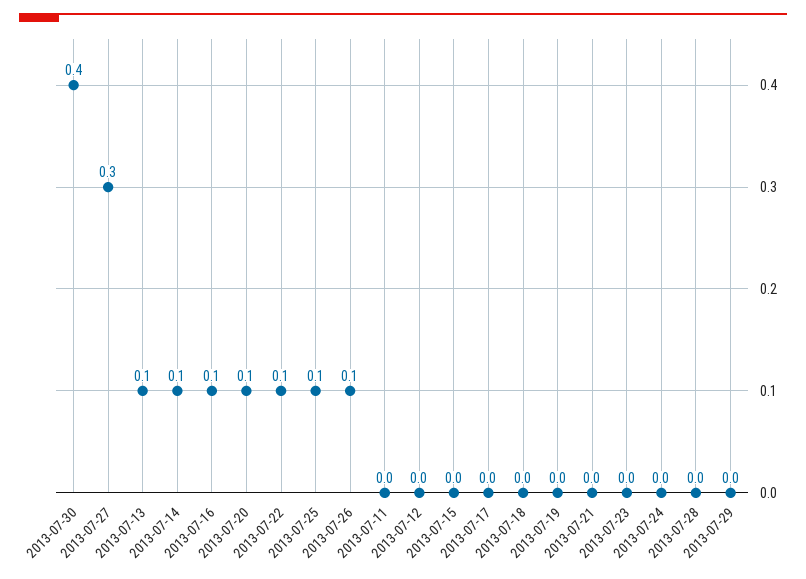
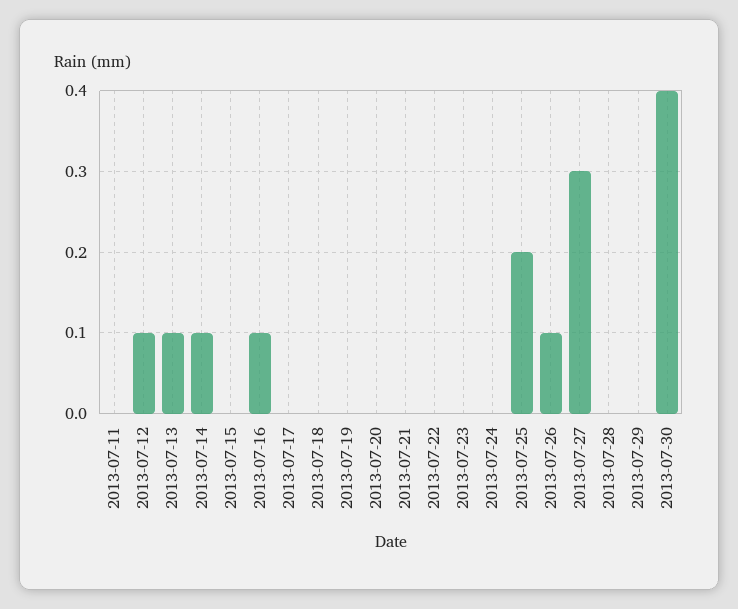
2013-07-20: 0.1 -> 0
2013-07-22: 0.1 -> 0
2013-07-25: 0.1 -> 0.2
2013-07-12: 0 -> 0.1

